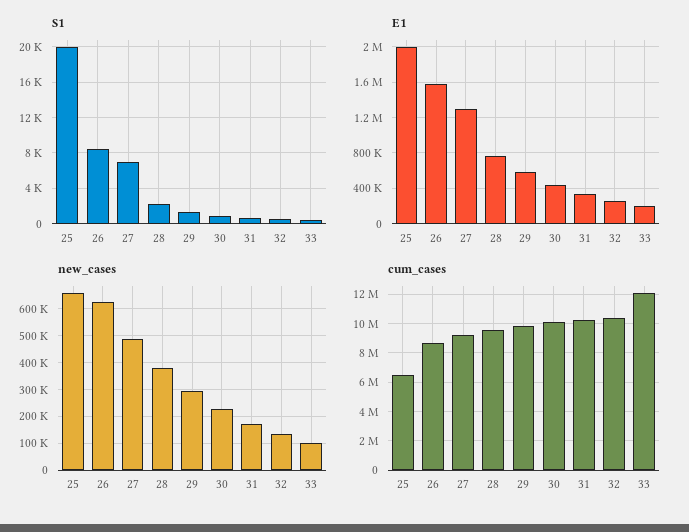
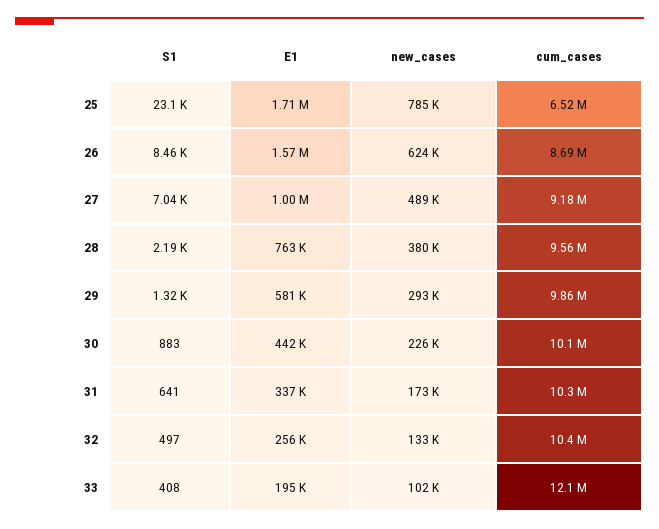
S1, 25: 20000 -> 23100
E1, 25: 2000000 -> 1710000
E1, 27: 1300000 -> 1000000
new_cases, 25: 650000 -> 785000

